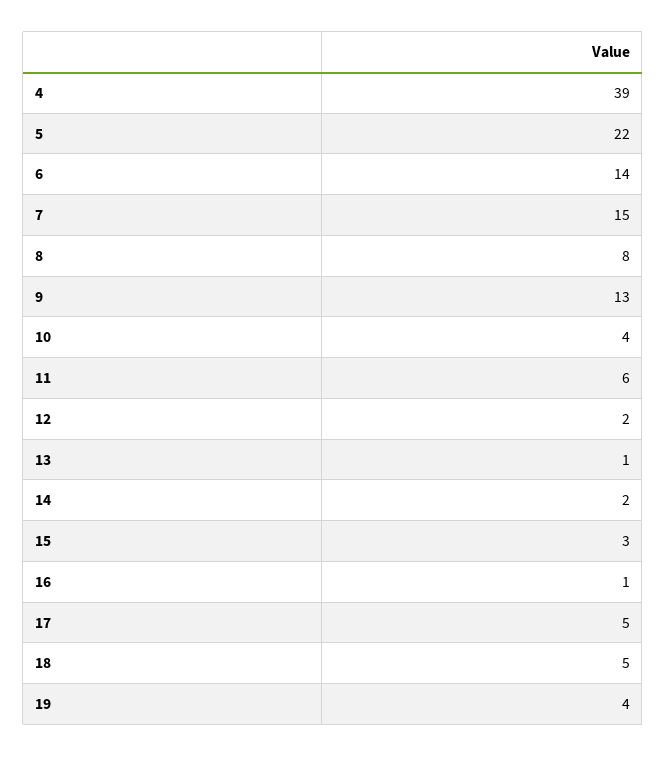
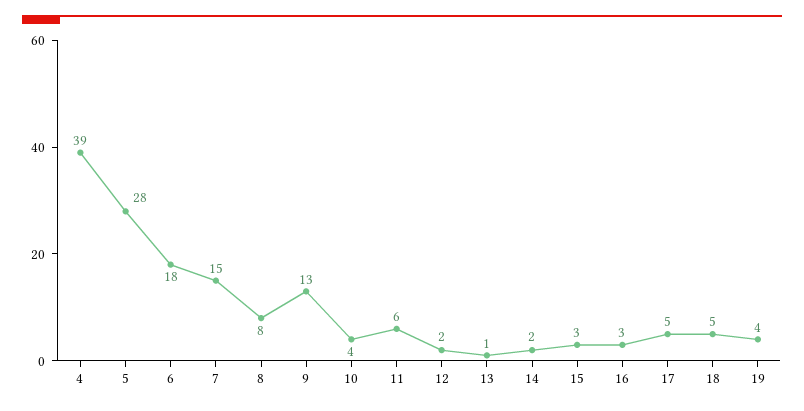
5: 22 -> 28
6: 14 -> 18
16: 1 -> 3

